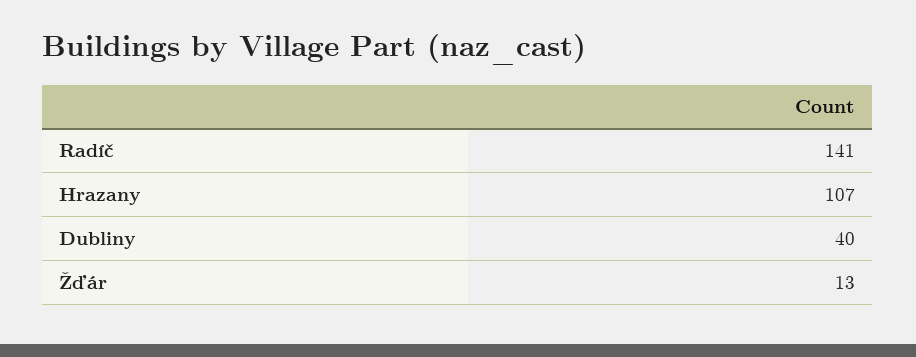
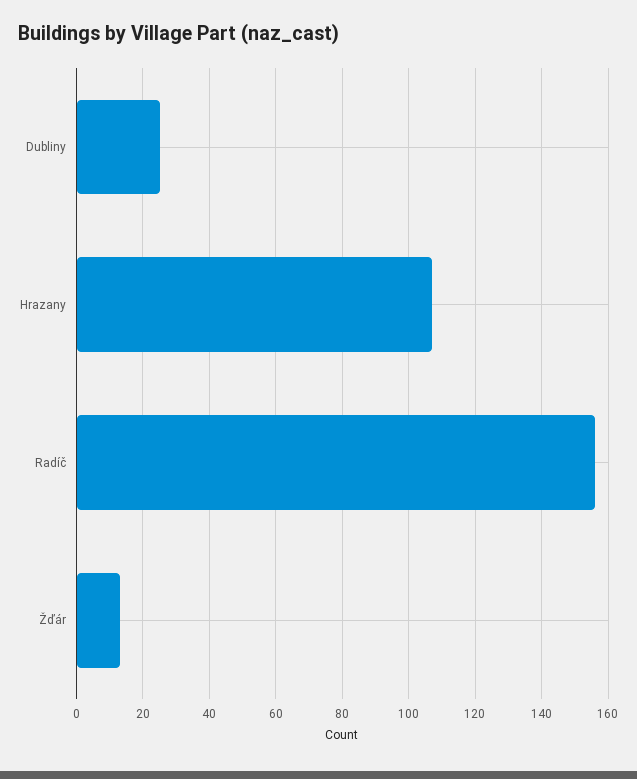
Radíč: 141 -> 155
Dubliny: 40 -> 25

